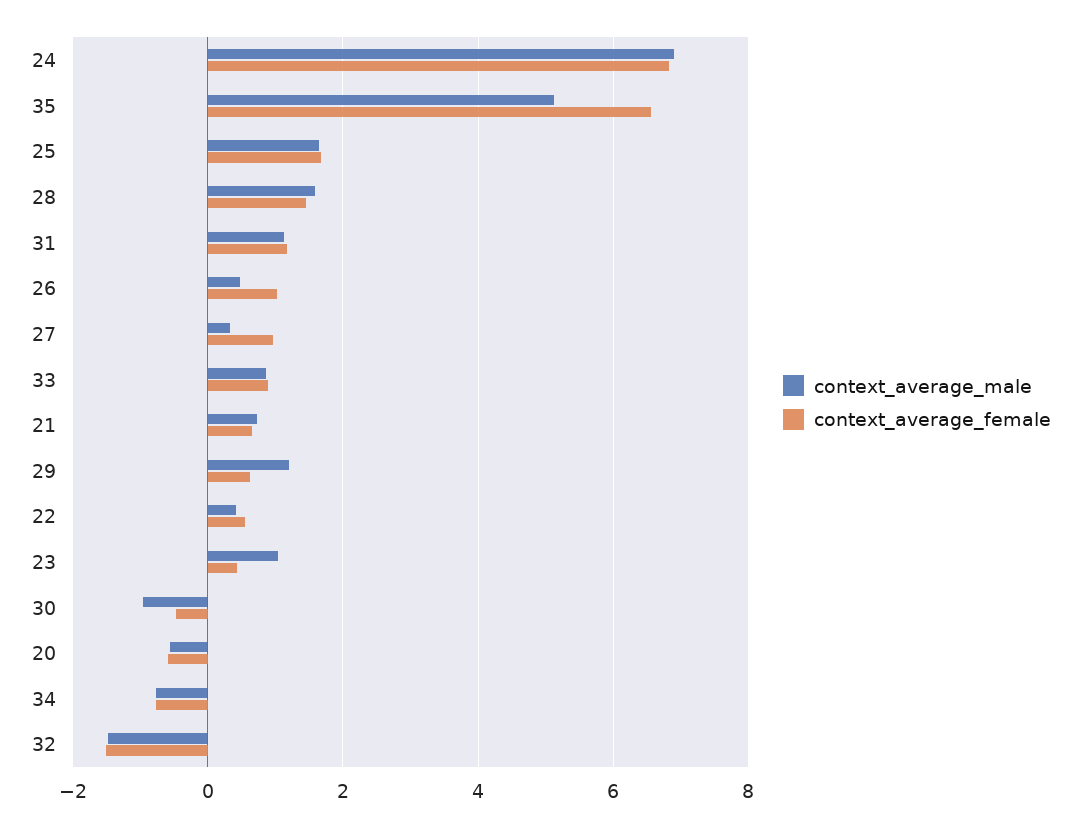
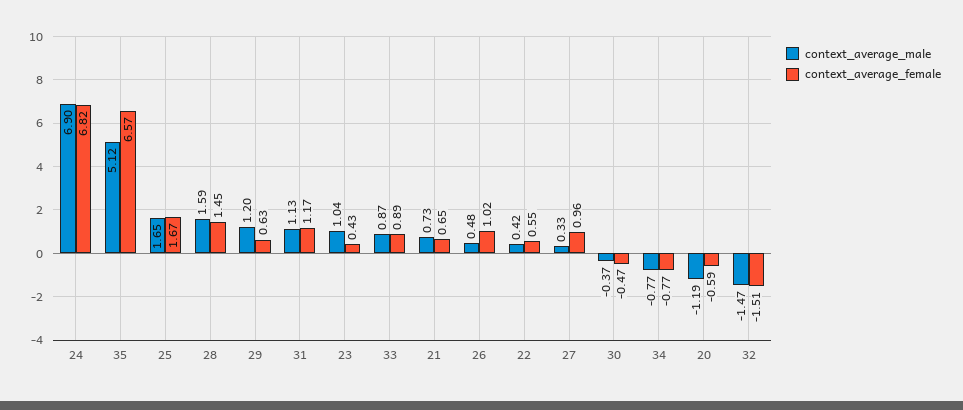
context_average_male, 30: -1 -> -0.37
context_average_male, 20: -0.6 -> -1.19

